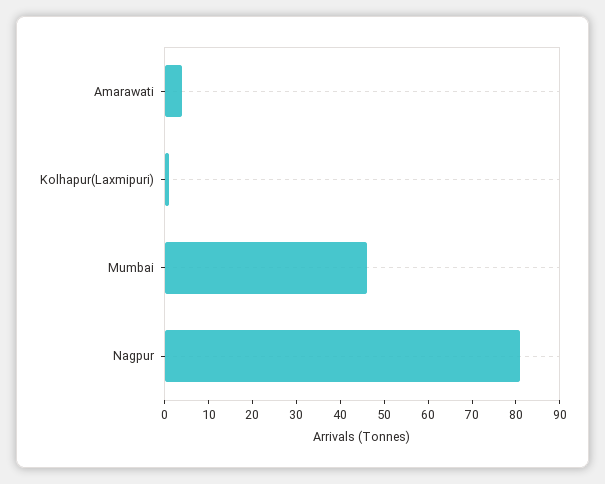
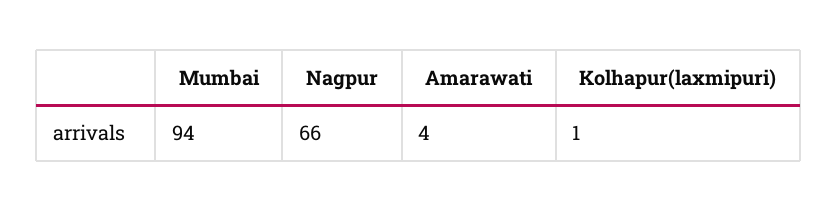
Mumbai: 45 -> 94
Nagpur: 80 -> 66

